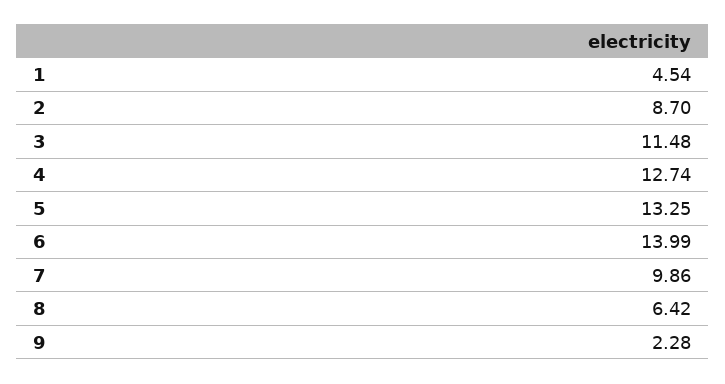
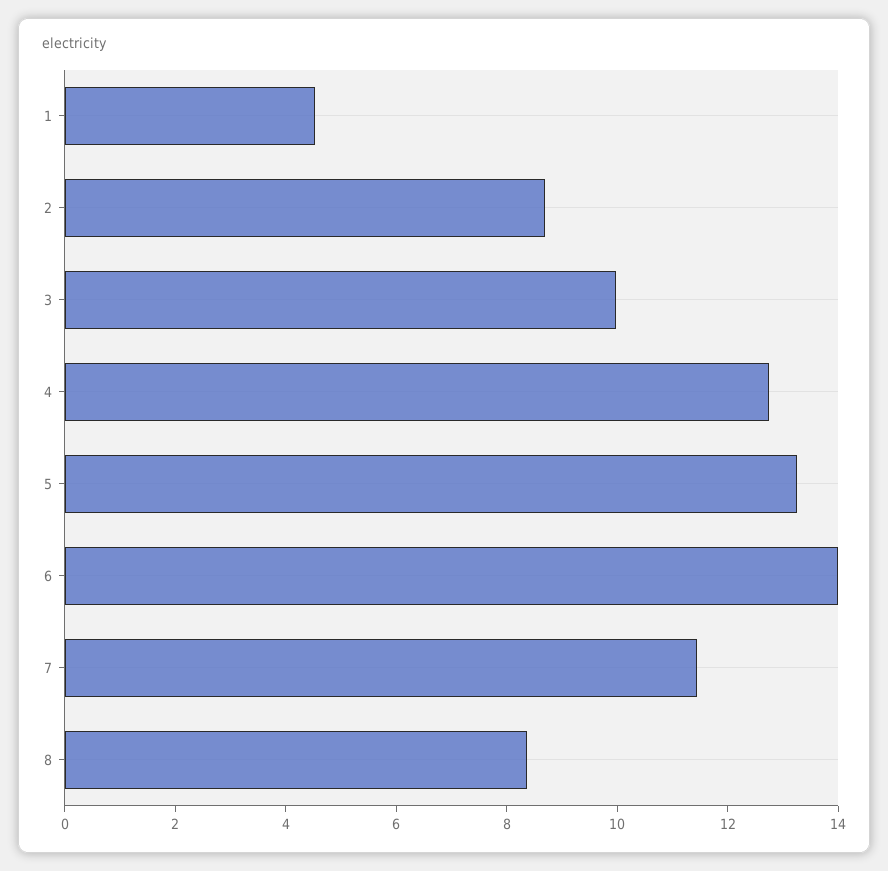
3: 11.48 -> 10
7: 9.86 -> 11.5
8: 6.42 -> 8.5
9: 2.28 -> none

